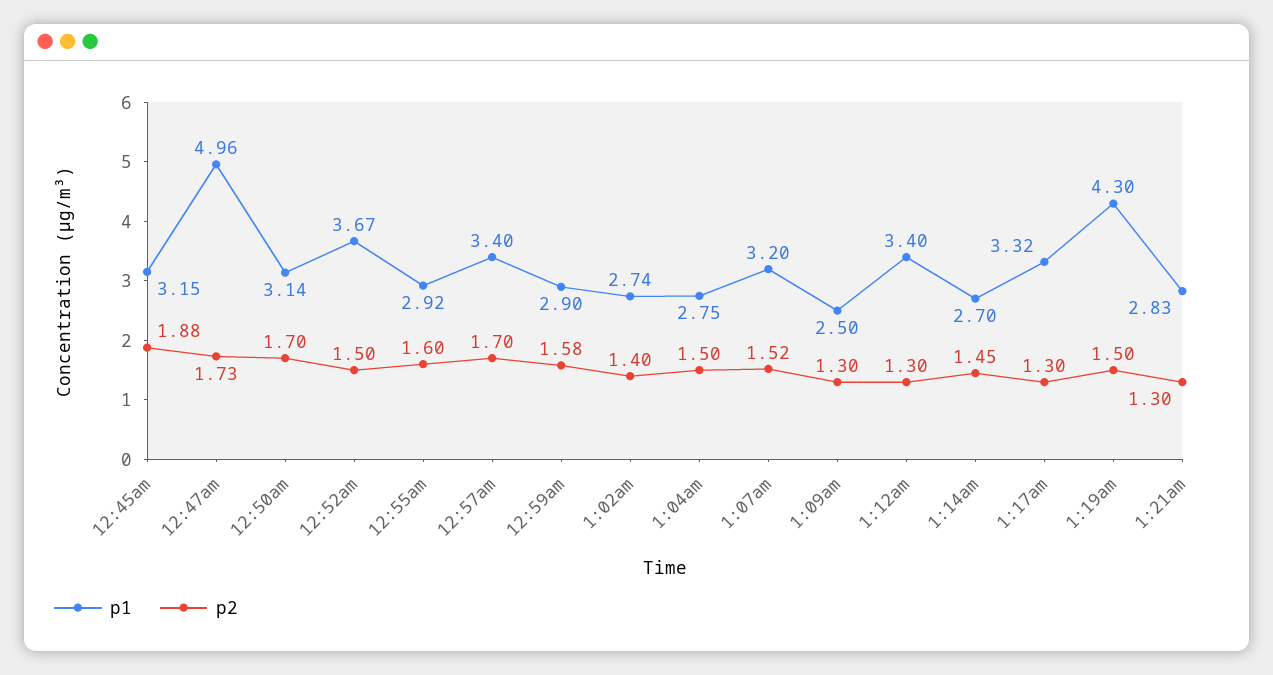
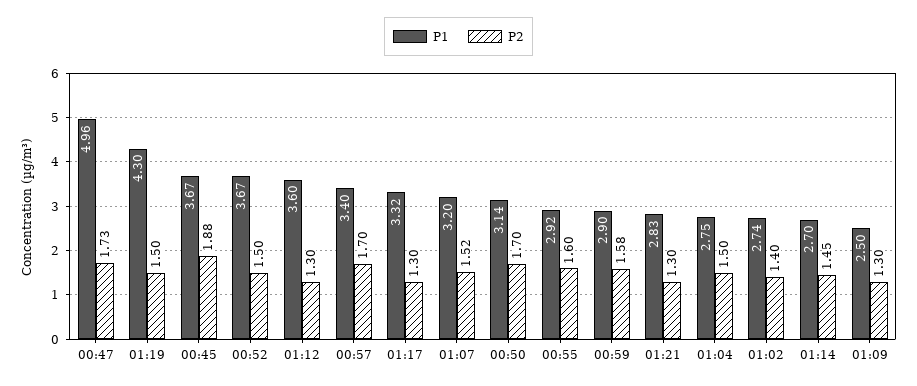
p1, 12:45am: 3.15 -> 3.67
p1, 1:12am: 3.4 -> 3.6

